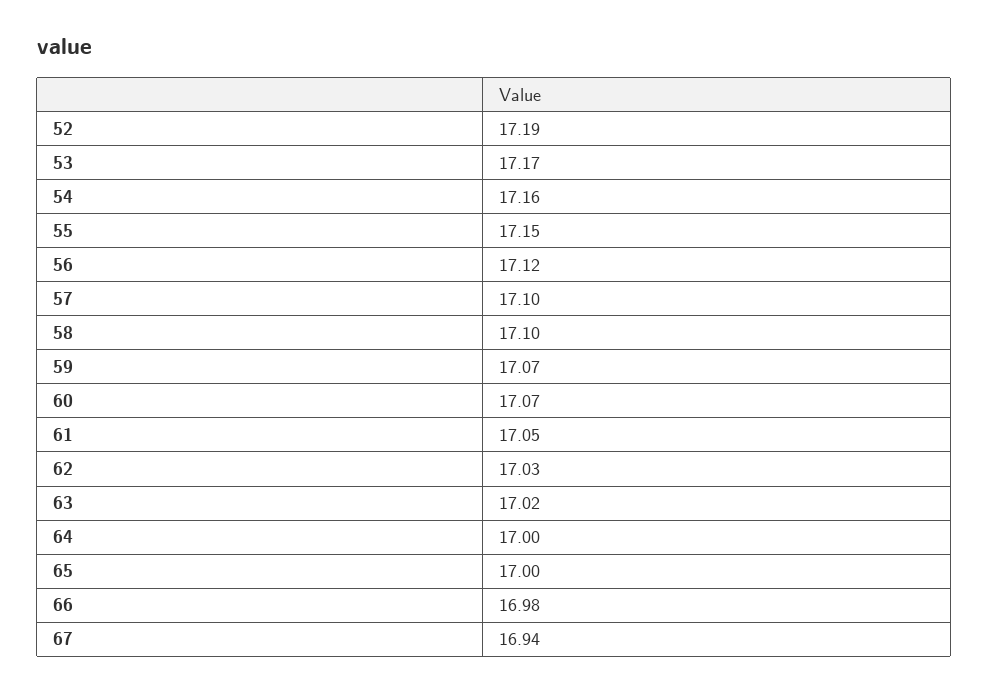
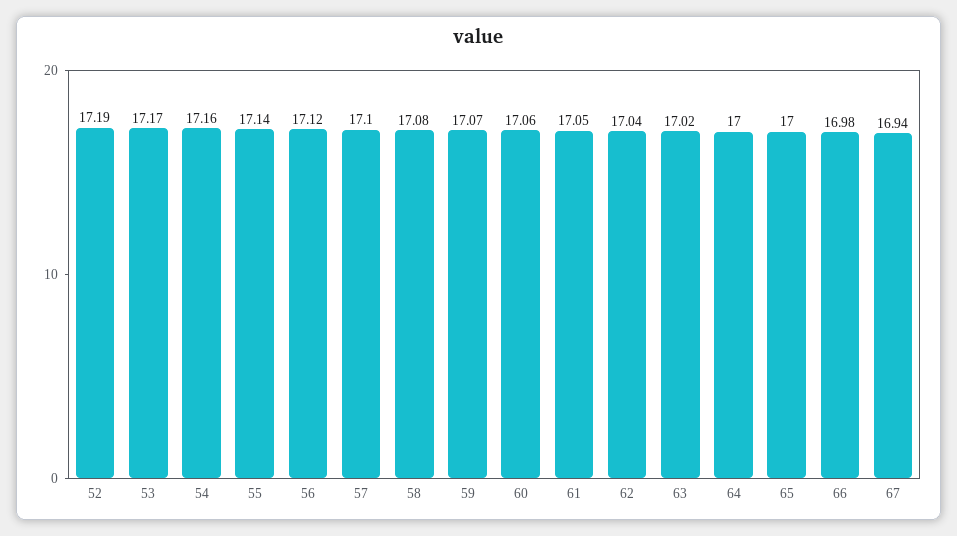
55: 17.15 -> 17.14
58: 17.1 -> 17.08
60: 17.07 -> 17.06
62: 17.03 -> 17.04

